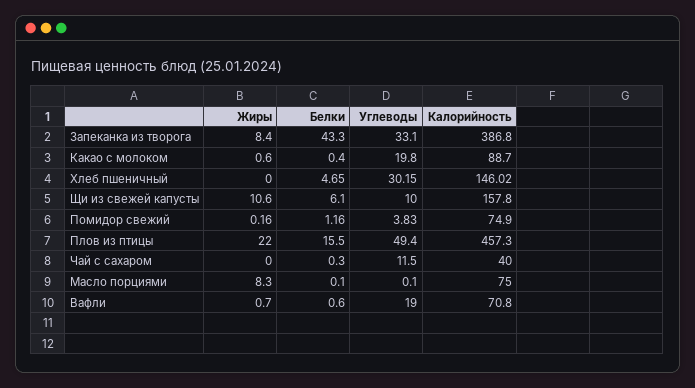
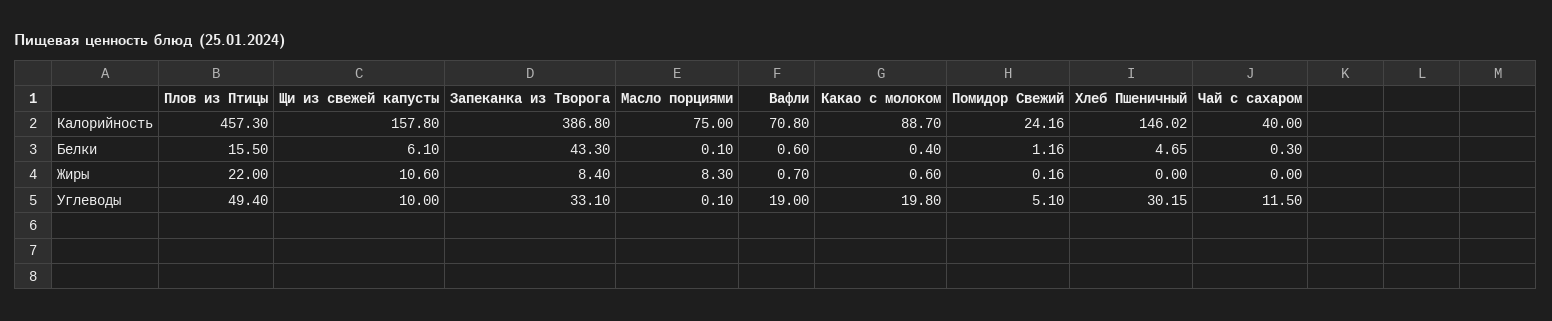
Углеводы, Помидор свежий: 3.83 -> 5.1
Калорийность, Помидор свежий: 74.9 -> 24.16

